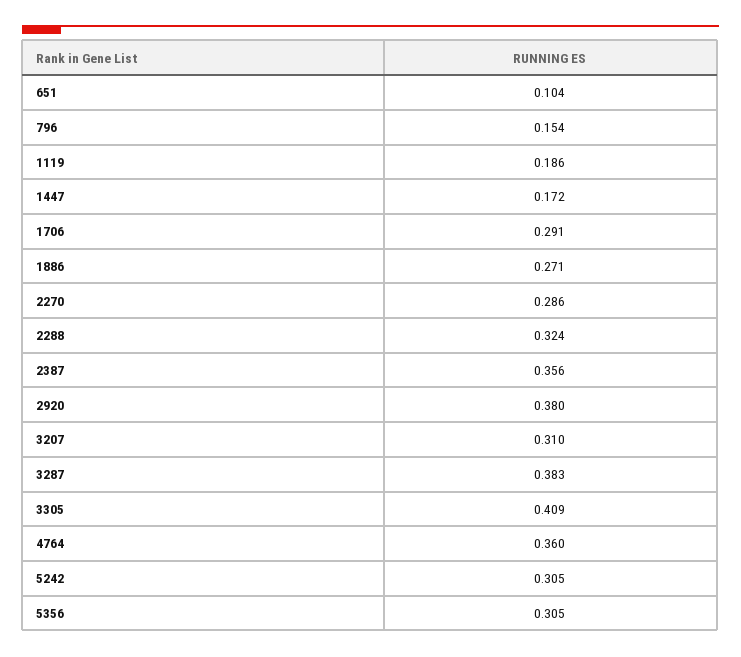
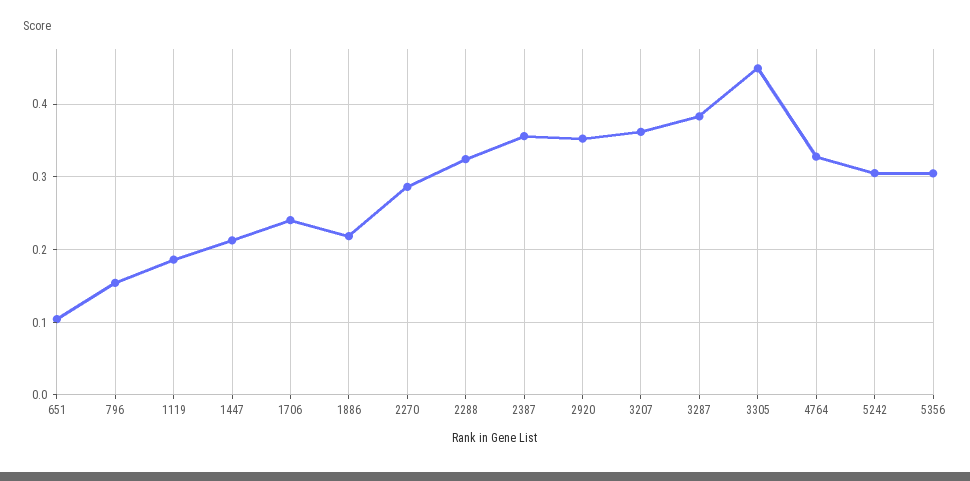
1447: 0.172 -> 0.21
1706: 0.291 -> 0.24
1886: 0.271 -> 0.22
2920: 0.38 -> 0.35
3207: 0.31 -> 0.36
3305: 0.409 -> 0.45
4764: 0.36 -> 0.33

